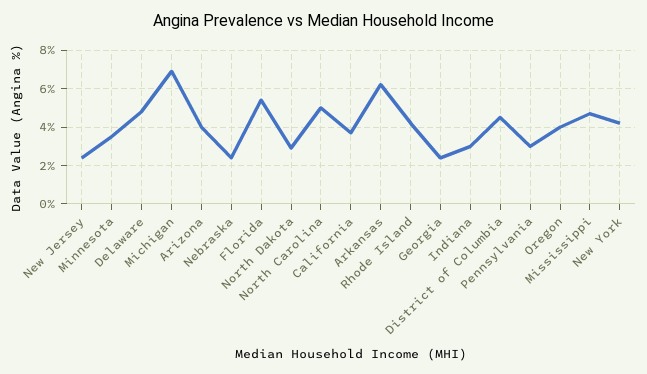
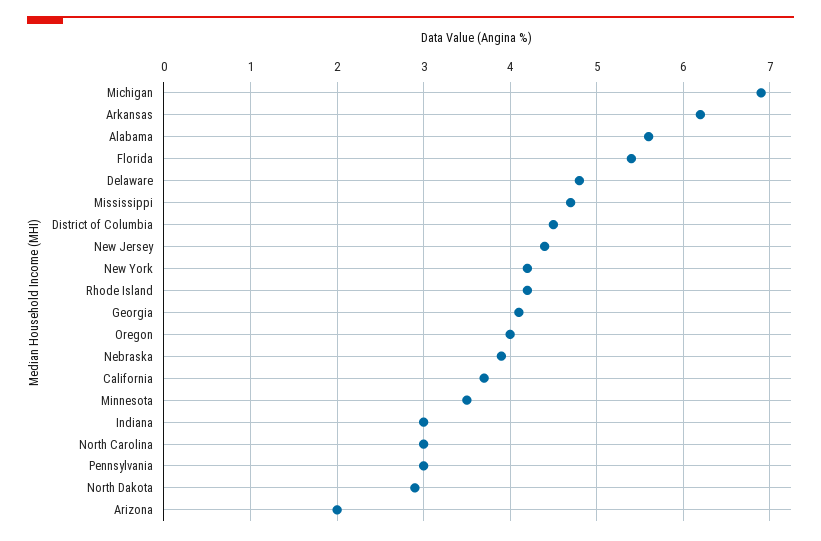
New Jersey: 2.5 -> 4.4
Arizona: 4 -> 2
Nebraska: 2.5 -> 3.9
North Carolina: 5 -> 3
Georgia: 2.5 -> 4.1
Alabama: none -> 5.6

